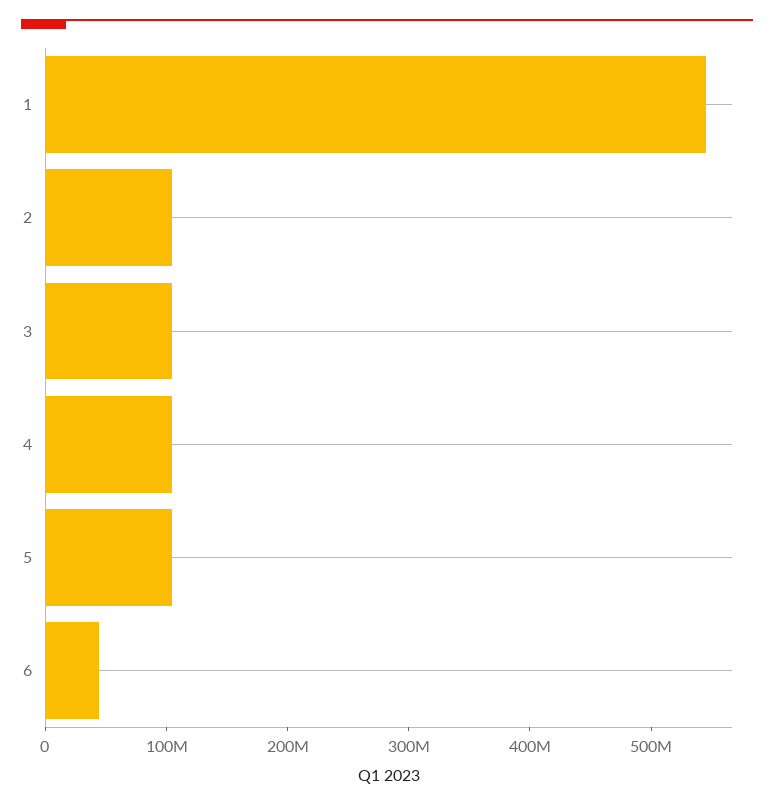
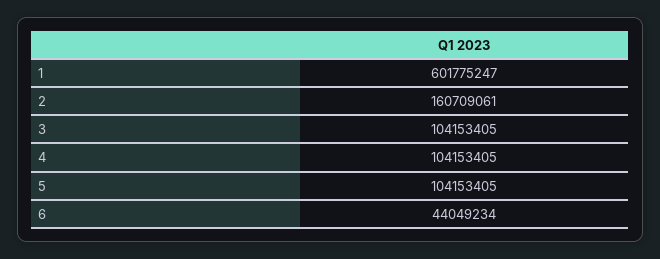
1: 540000000 -> 601775247
2: 100000000 -> 160709061

